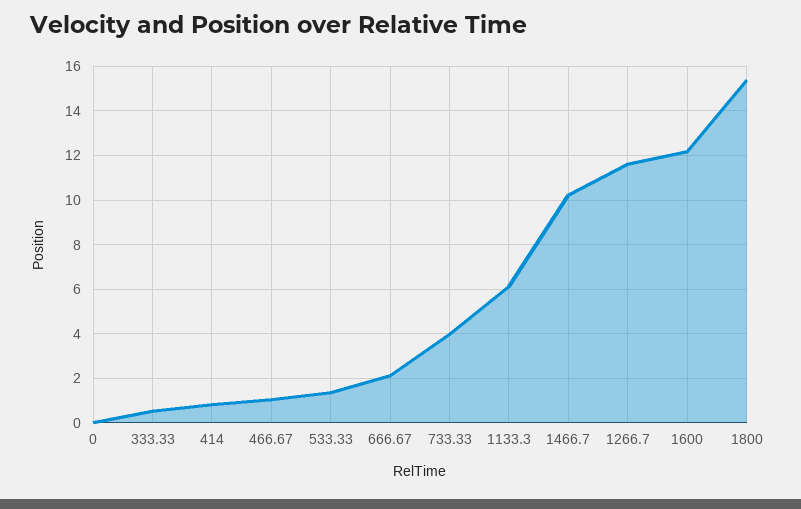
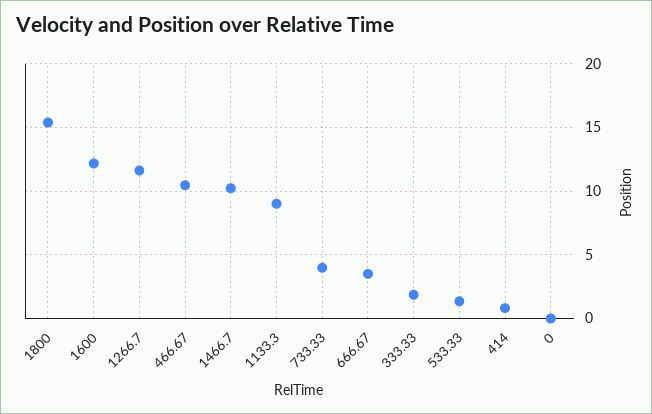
333.33: 0.5 -> 2
466.67: 1 -> 10.5
666.67: 2 -> 3.5
1133.3: 6 -> 9

